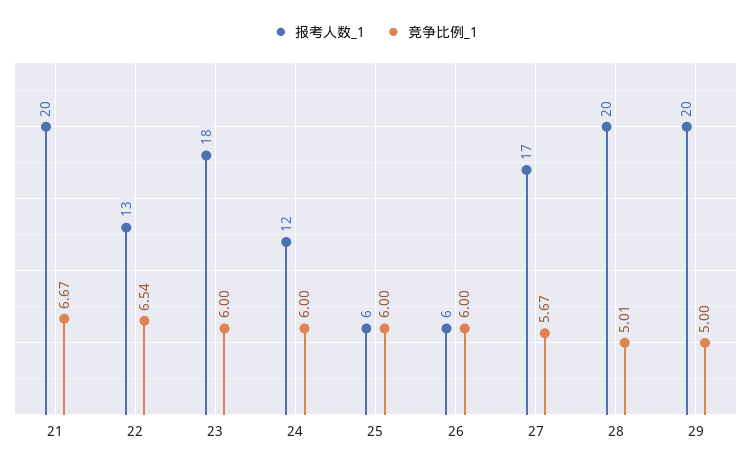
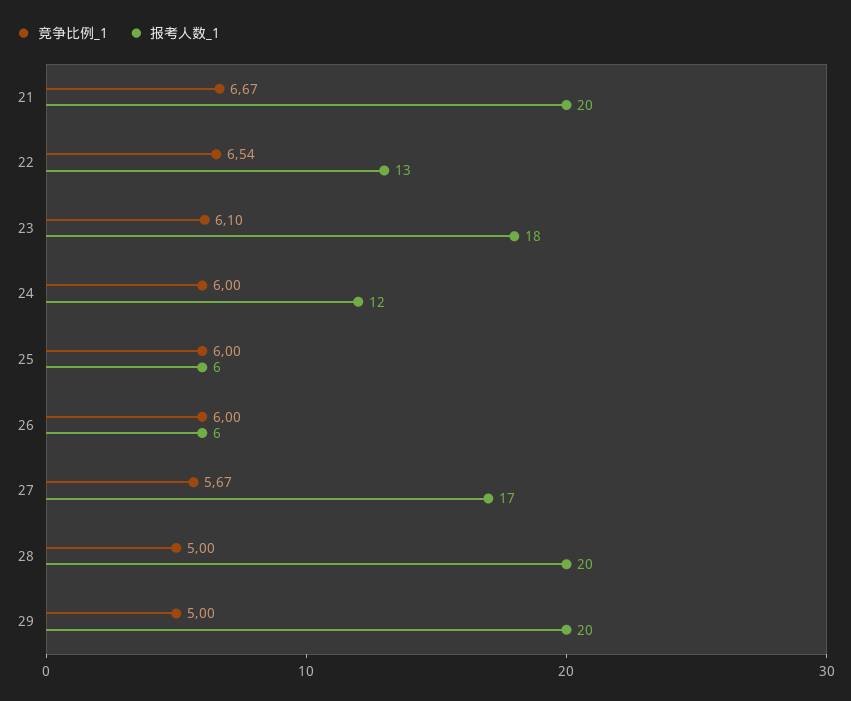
竞争比例_1, 23: 6 -> 6.1
竞争比例_1, 28: 5.01 -> 5

